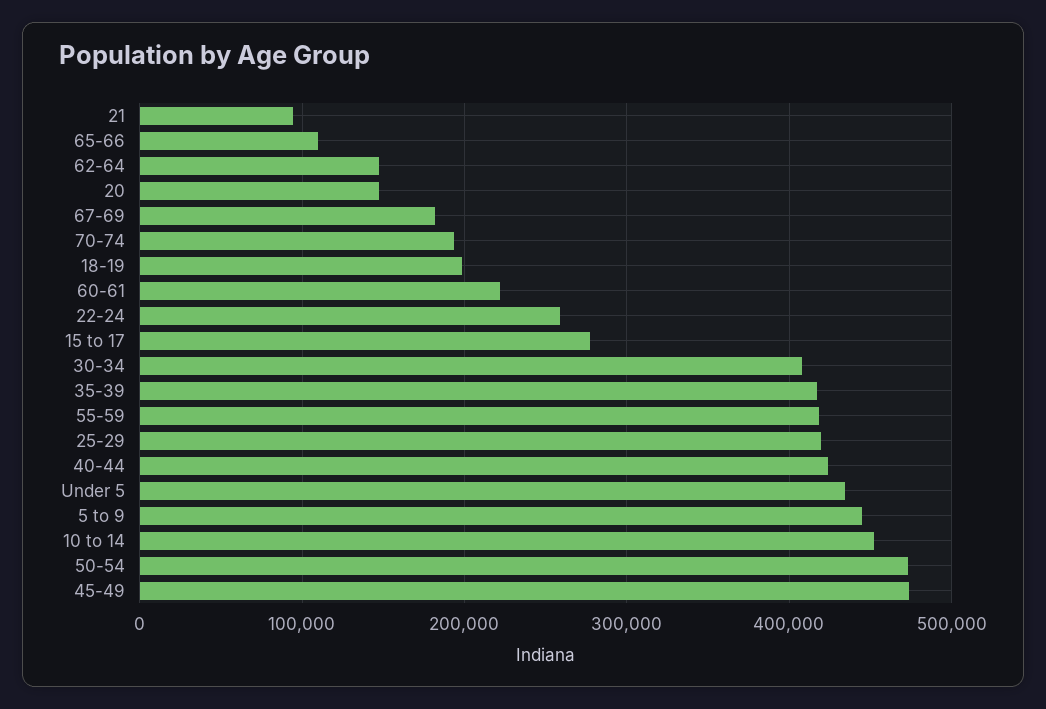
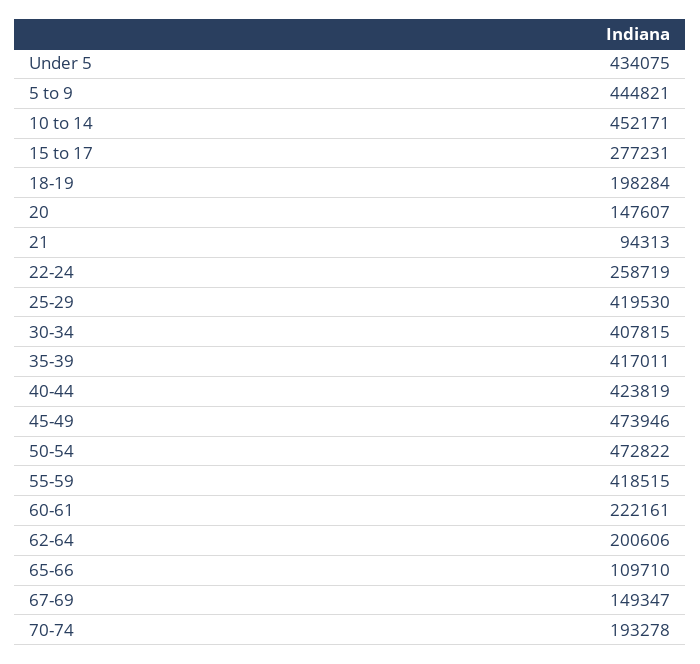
62-64: 150000 -> 200606
67-69: 180000 -> 149347

